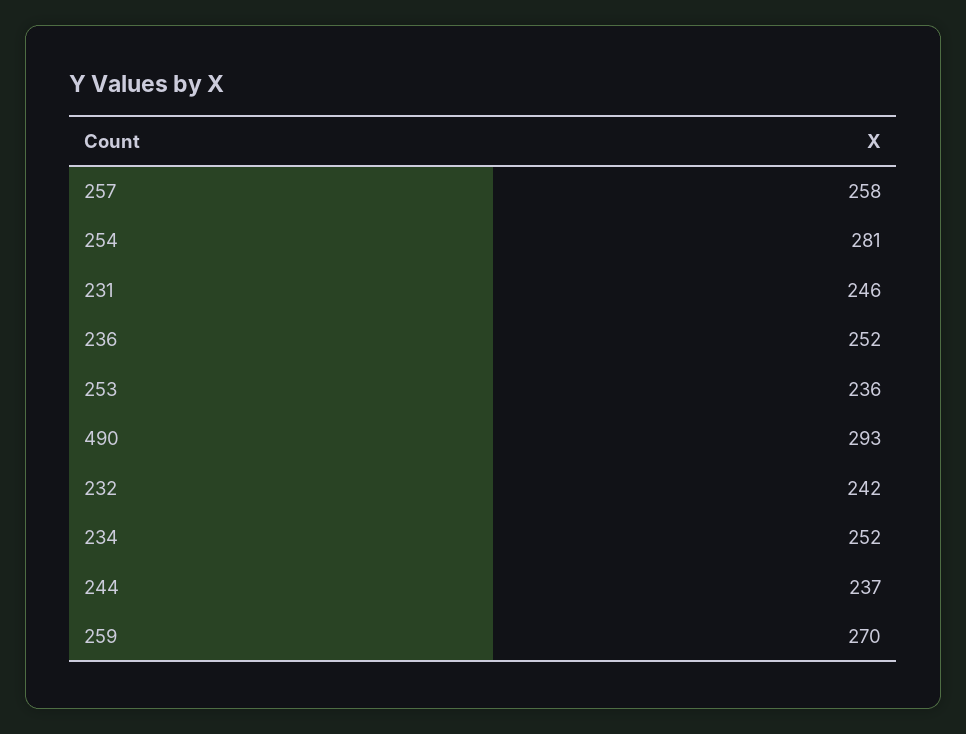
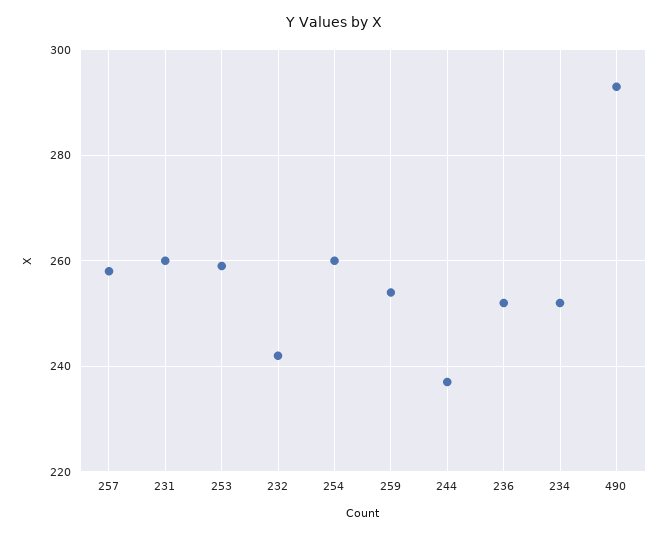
254: 281 -> 260
231: 246 -> 260
253: 236 -> 260
259: 270 -> 255

